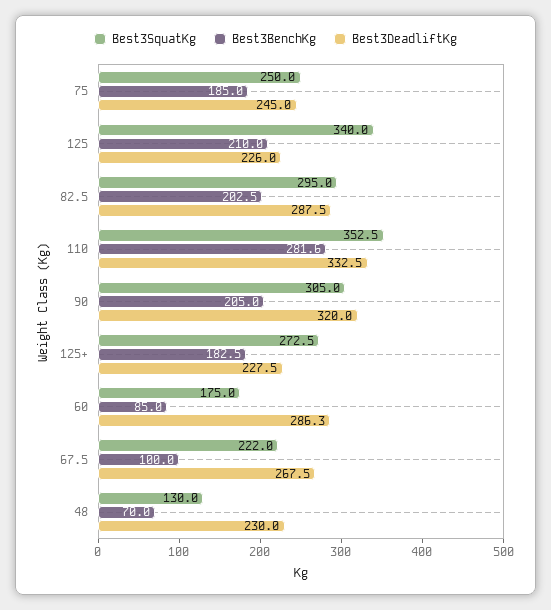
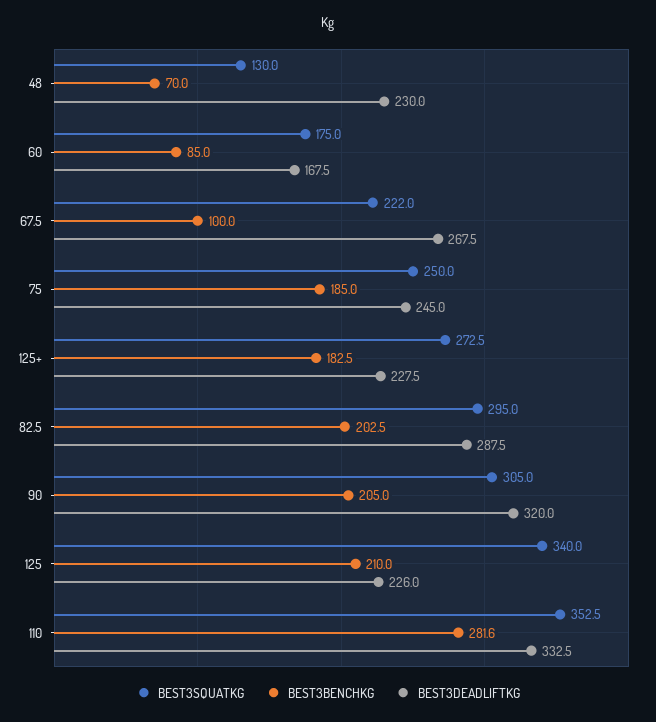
Best3DeadliftKg, 60: 286.3 -> 167.5

